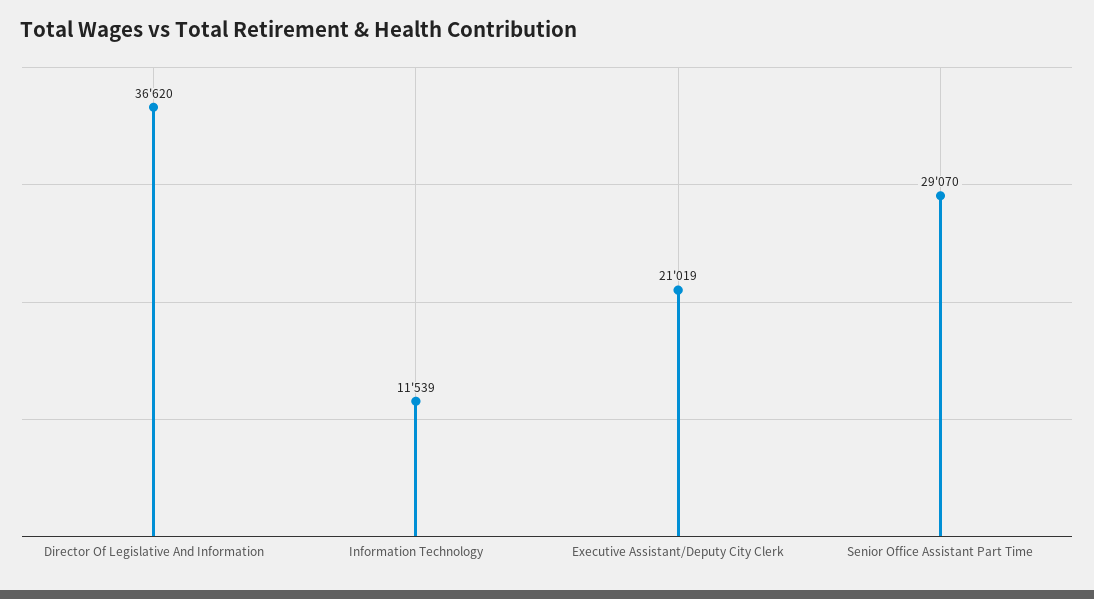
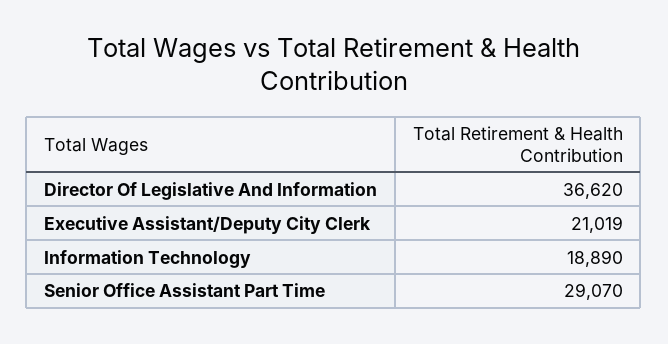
Information Technology: 11539 -> 18890

